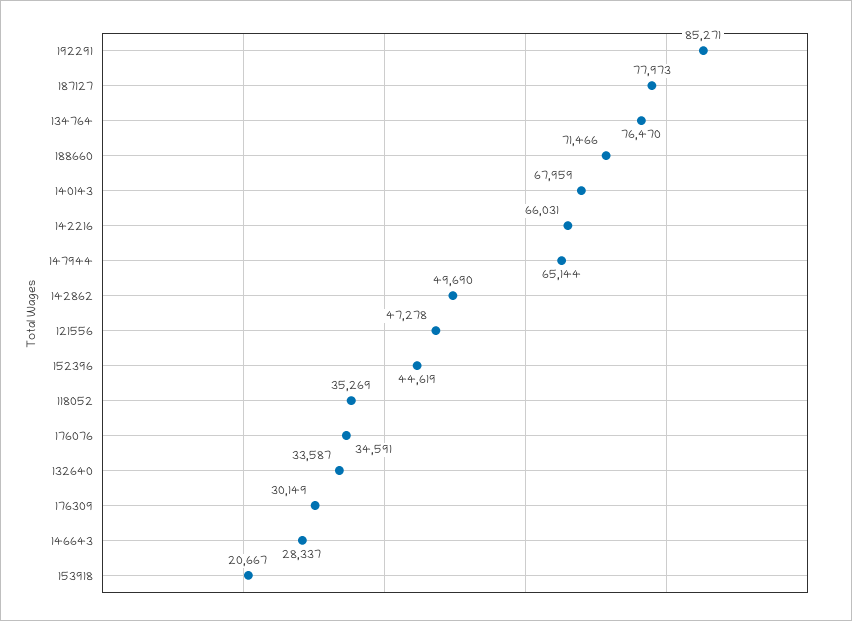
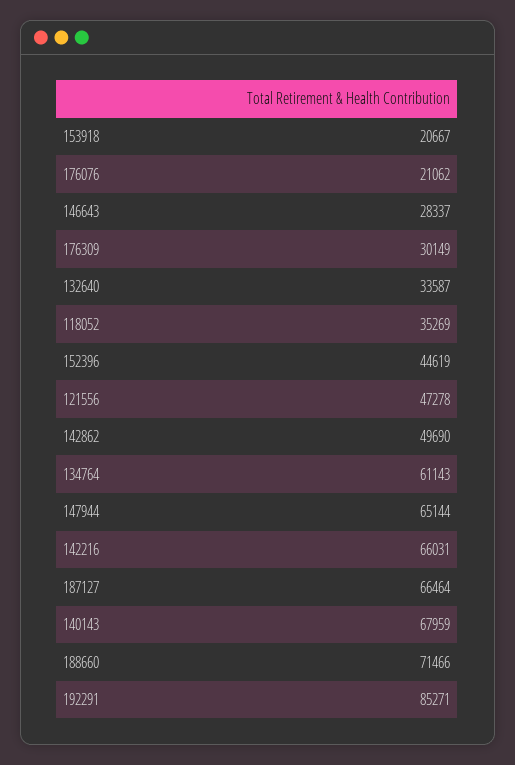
187127: 77973 -> 66464
134764: 76470 -> 61143
176076: 34591 -> 21062

